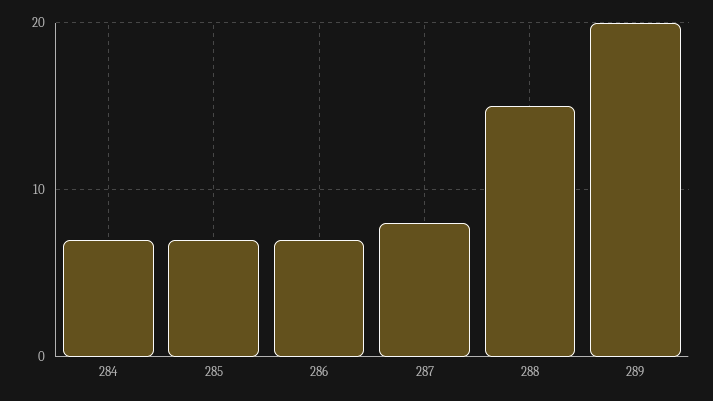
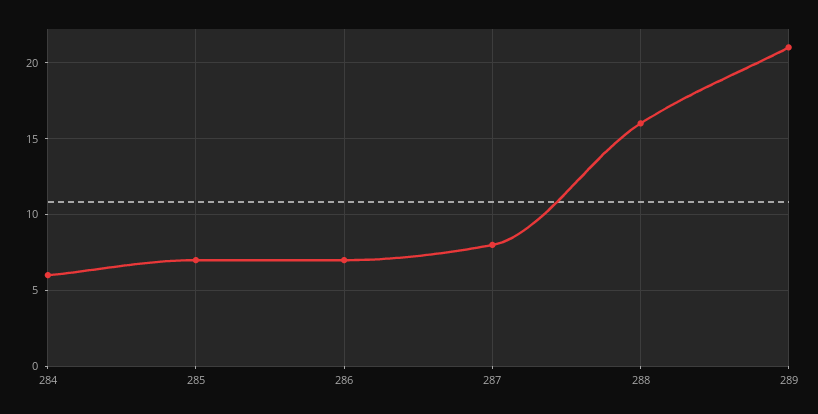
284: 7 -> 6
288: 15 -> 16
289: 20 -> 21

